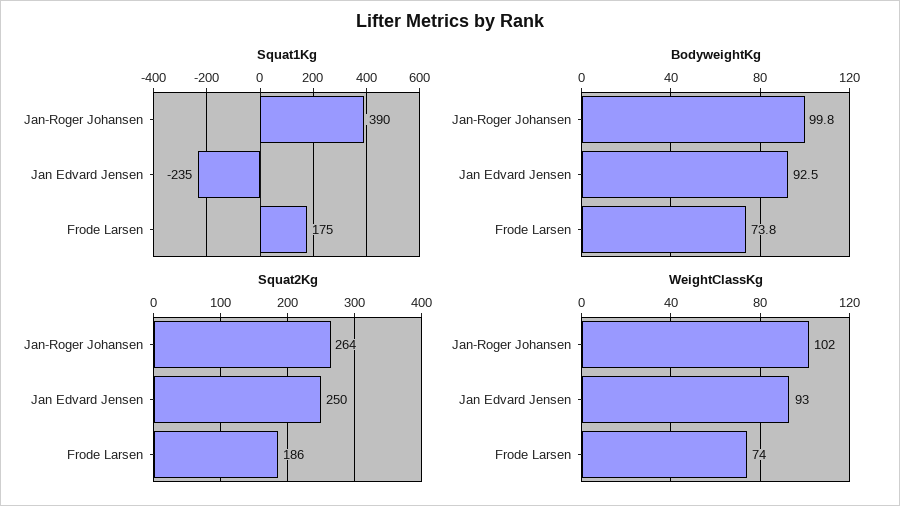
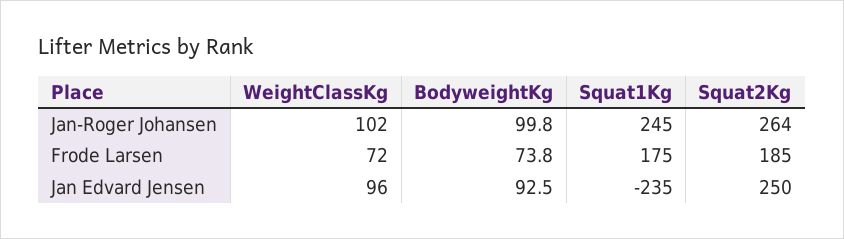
Squat1Kg, Jan-Roger Johansen: 390 -> 245
Squat2Kg, Frode Larsen: 186 -> 185
WeightClassKg, Jan Edvard Jensen: 93 -> 96
WeightClassKg, Frode Larsen: 74 -> 72

